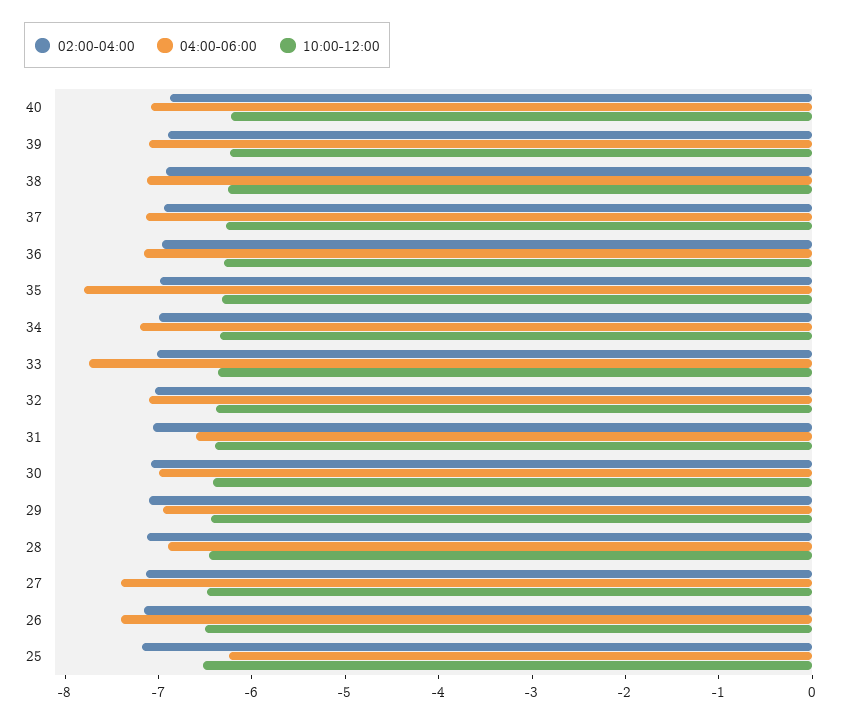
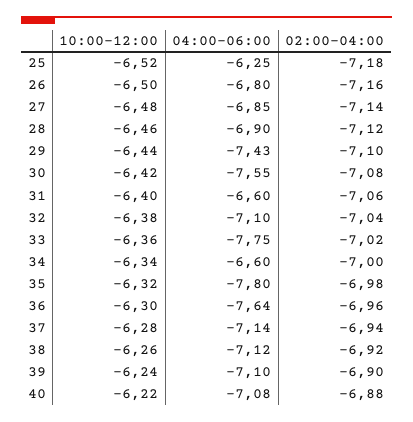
04:00-06:00, 36: -7.2 -> -7.64
04:00-06:00, 34: -7.2 -> -6.6
04:00-06:00, 30: -7 -> -7.55
04:00-06:00, 29: -7 -> -7.43
04:00-06:00, 27: -7.4 -> -6.85
04:00-06:00, 26: -7.4 -> -6.8

